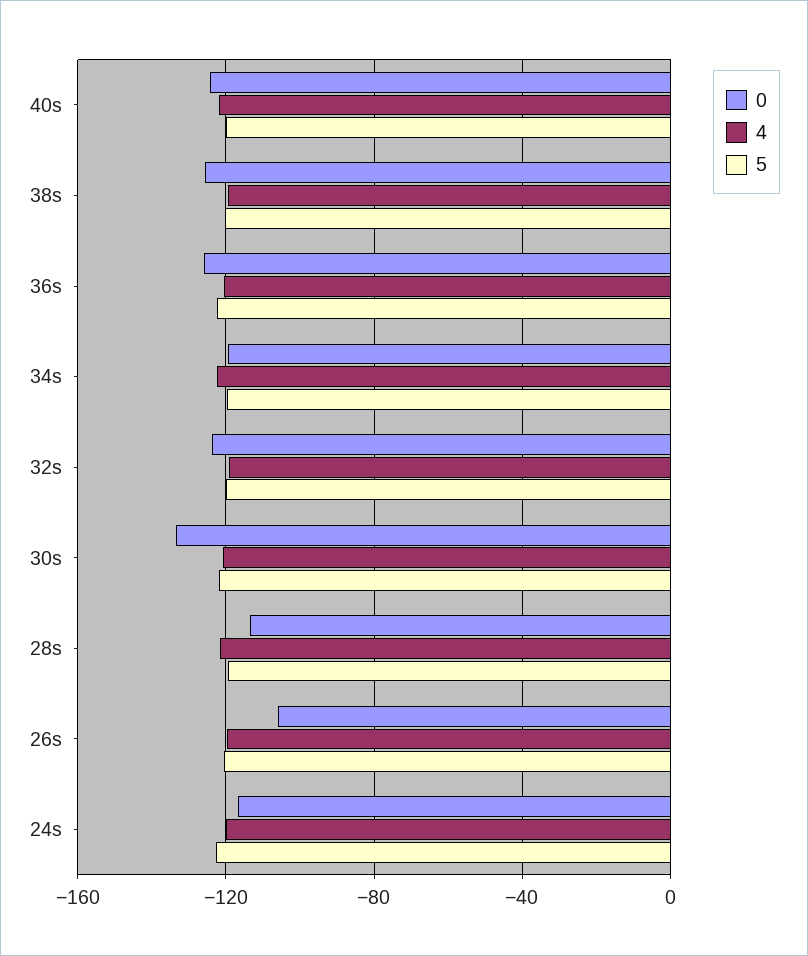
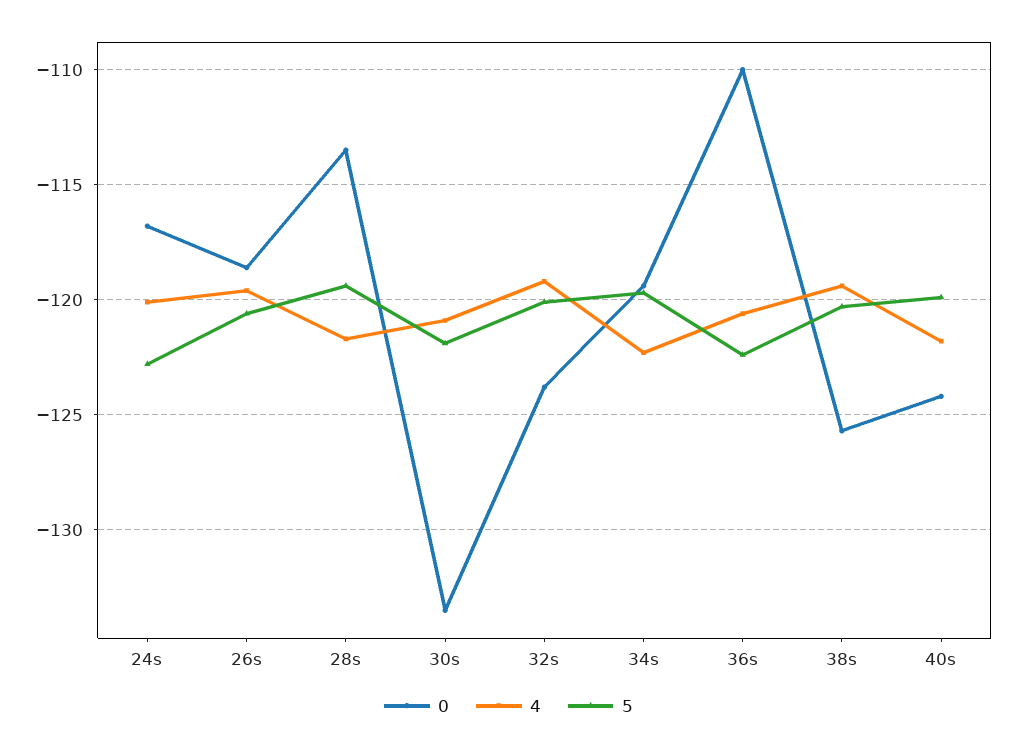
0, 36s: -125 -> -110
0, 26s: -105 -> -118.5

